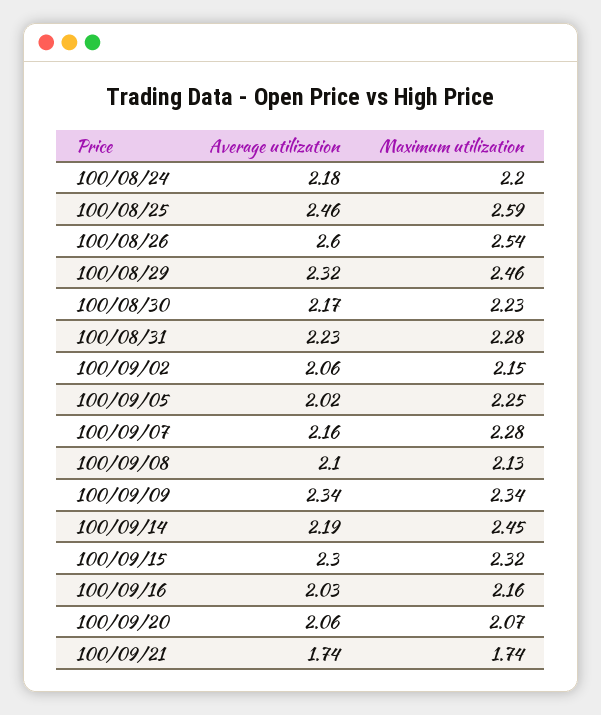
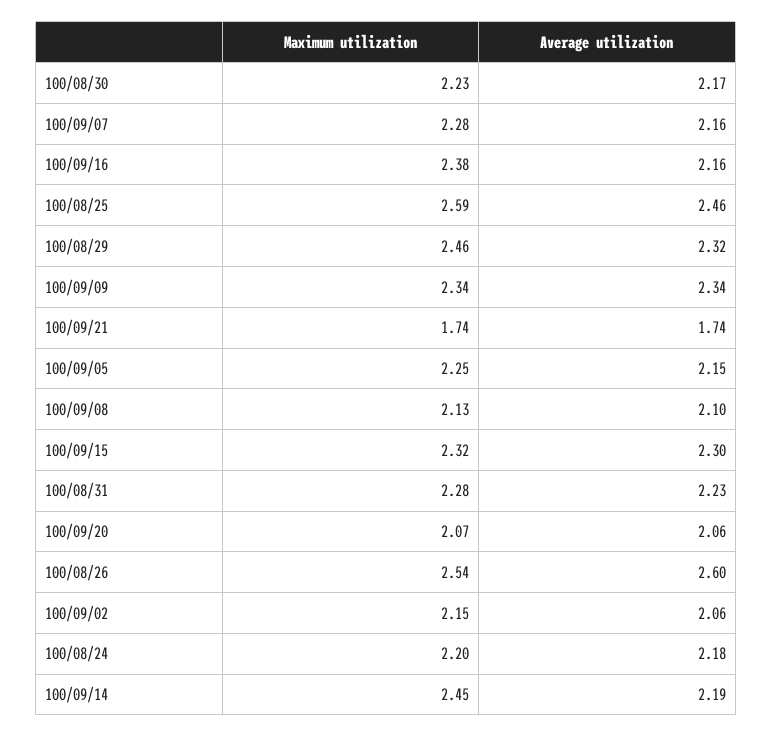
Average utilization, 100/09/05: 2.02 -> 2.15
Average utilization, 100/09/16: 2.03 -> 2.16
Maximum utilization, 100/09/16: 2.16 -> 2.38

